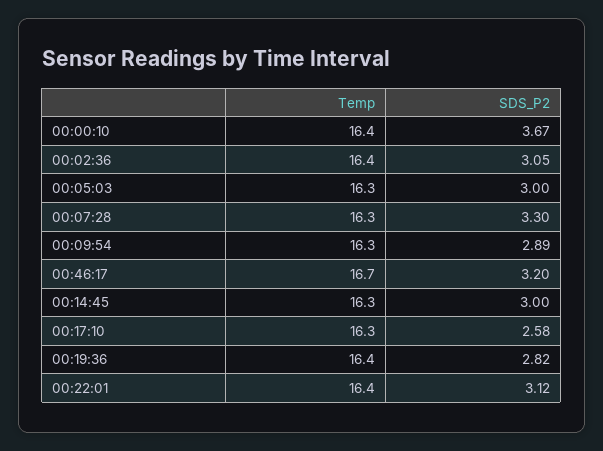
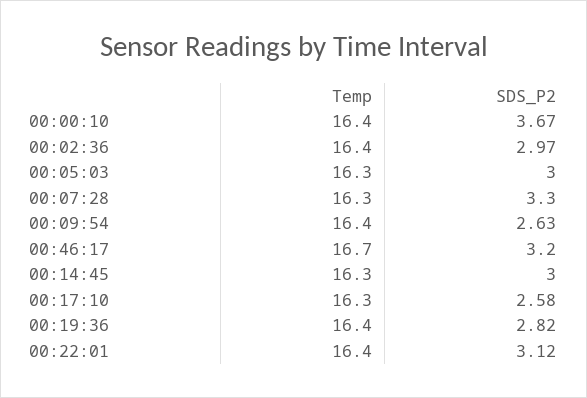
SDS_P2, 00:02:36: 3.05 -> 2.97
Temp, 00:09:54: 16.3 -> 16.4
SDS_P2, 00:09:54: 2.89 -> 2.63

